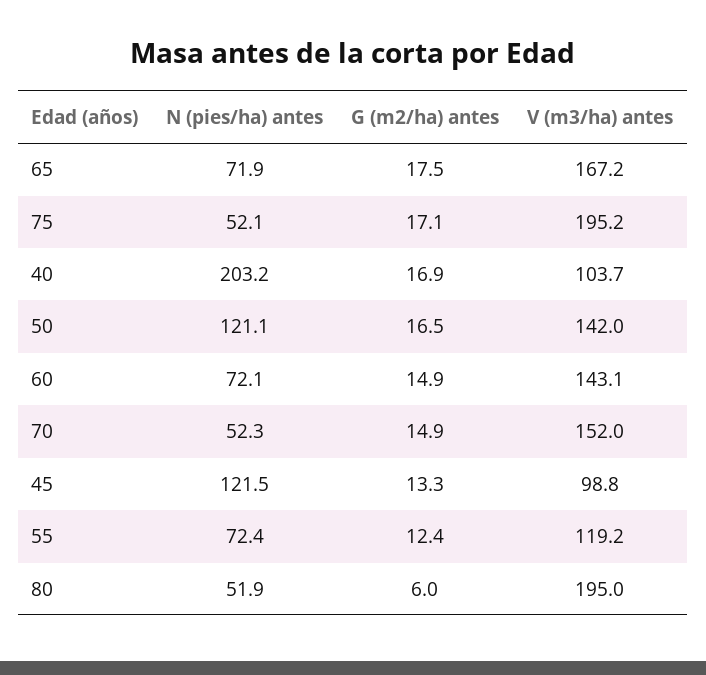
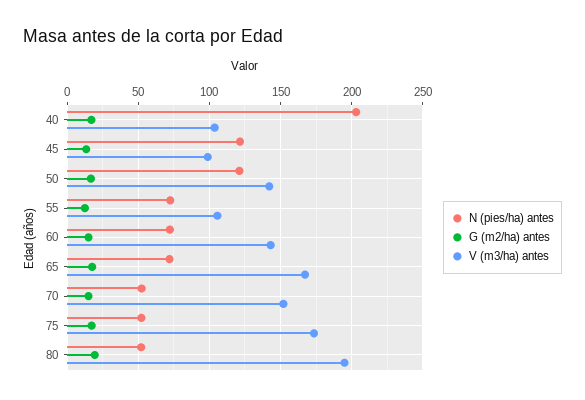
V (m3/ha) antes, 75: 195.2 -> 175
V (m3/ha) antes, 55: 119.2 -> 105
G (m2/ha) antes, 80: 6 -> 20

